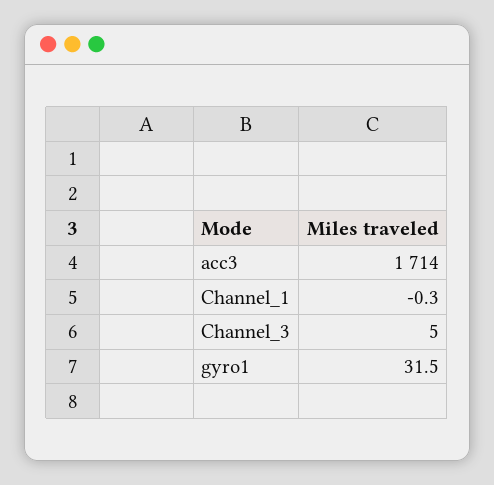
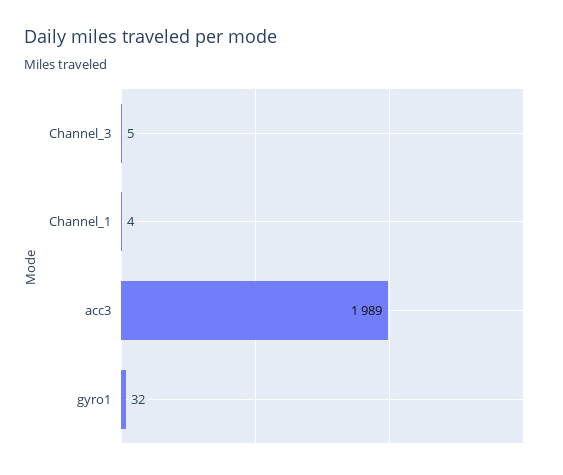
acc3: 1714 -> 1989
Channel_1: -0.3 -> 4

